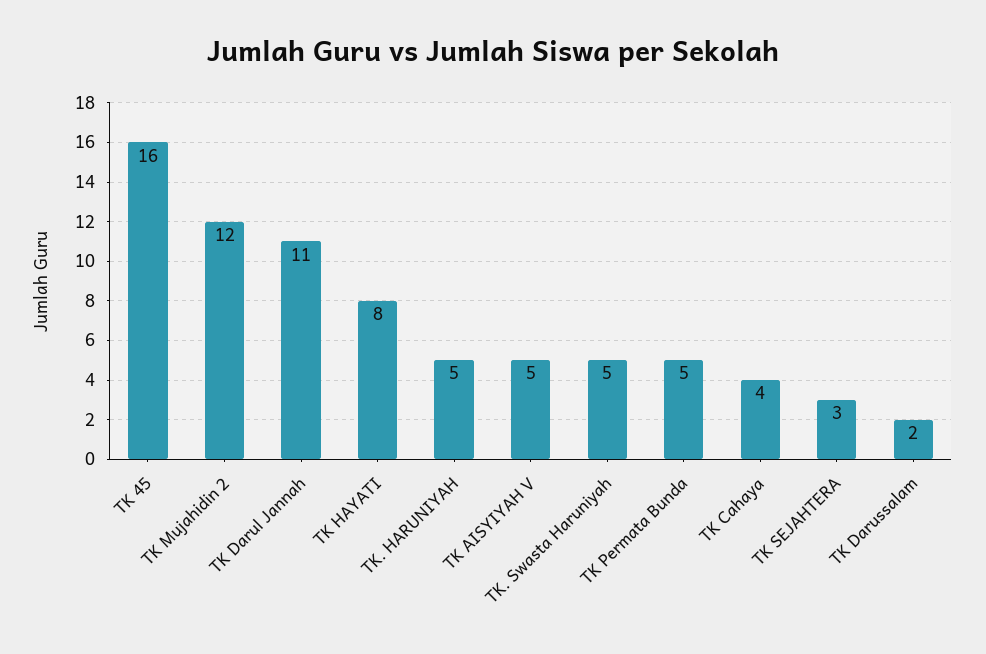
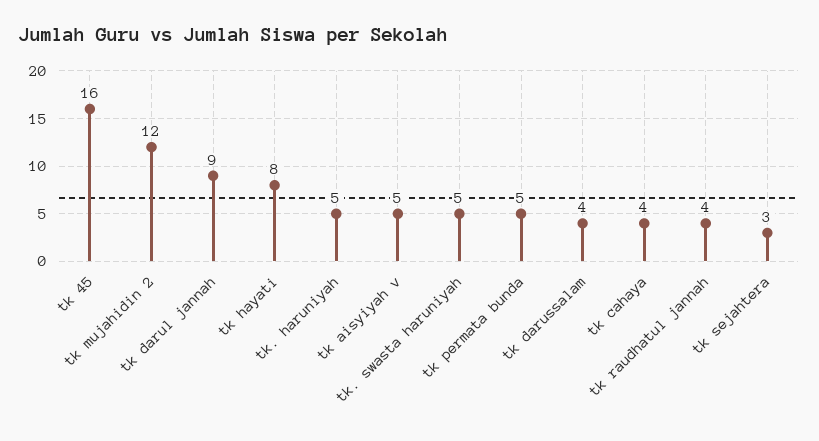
TK Darul Jannah: 11 -> 9
TK Darussalam: 2 -> 4
tk raudhatul jannah: none -> 4

